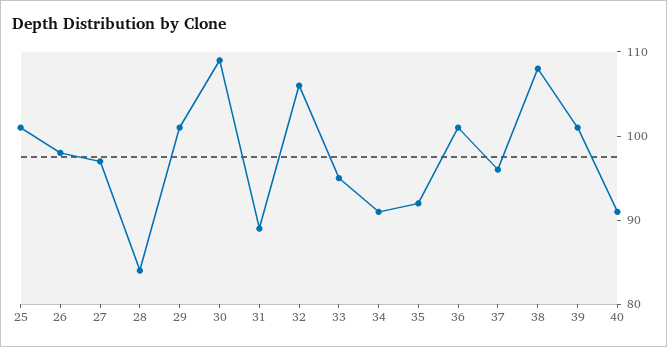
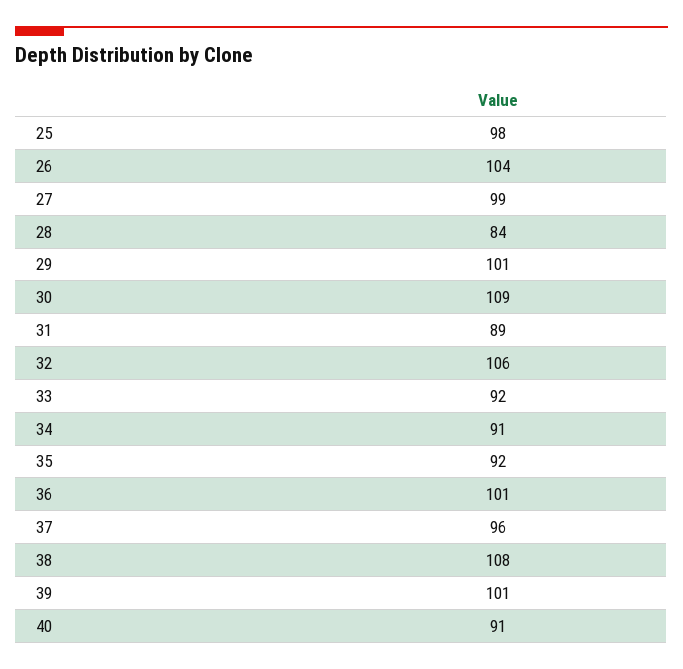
25: 101 -> 98
26: 98 -> 104
27: 97 -> 99
33: 95 -> 92

